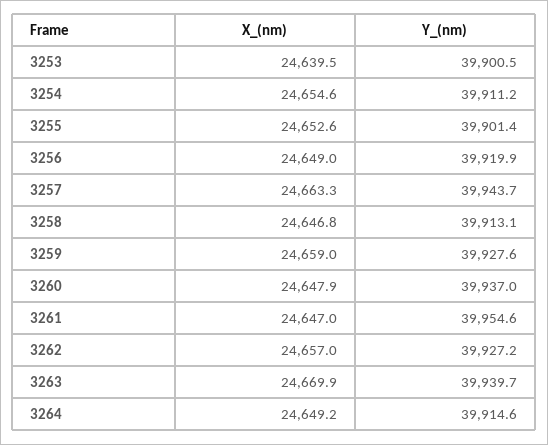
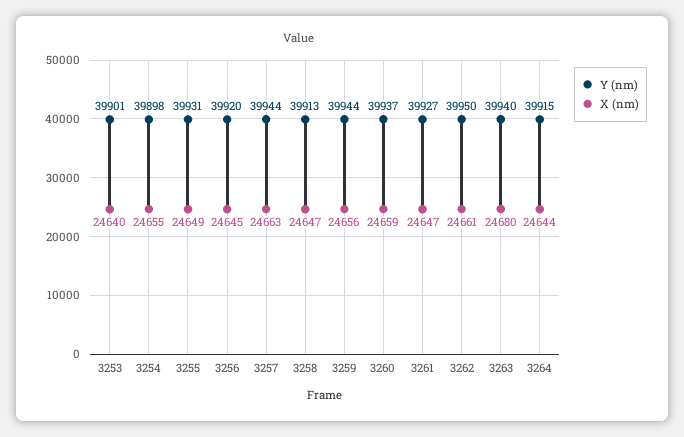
Y_(nm), 3254: 39911.2 -> 39898
X_(nm), 3255: 24652.6 -> 24649
Y_(nm), 3255: 39901.4 -> 39931
X_(nm), 3256: 24649 -> 24645
X_(nm), 3259: 24659 -> 24656
Y_(nm), 3259: 39927.6 -> 39944
X_(nm), 3260: 24647.9 -> 24659
Y_(nm), 3261: 39954.6 -> 39927
X_(nm), 3262: 24657 -> 24661
Y_(nm), 3262: 39927.2 -> 39950
X_(nm), 3263: 24669.9 -> 24680
X_(nm), 3264: 24649.2 -> 24644

